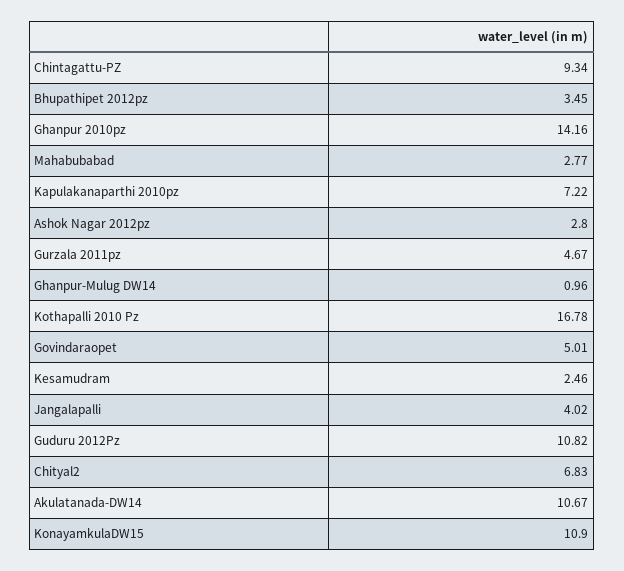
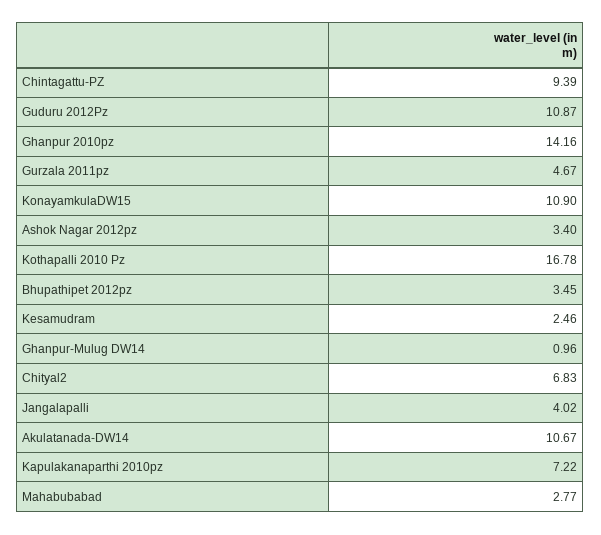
Chintagattu-PZ: 9.34 -> 9.39
Ashok Nagar 2012pz: 2.8 -> 3.4
Govindaraopet: 5.01 -> none
Guduru 2012Pz: 10.82 -> 10.87

